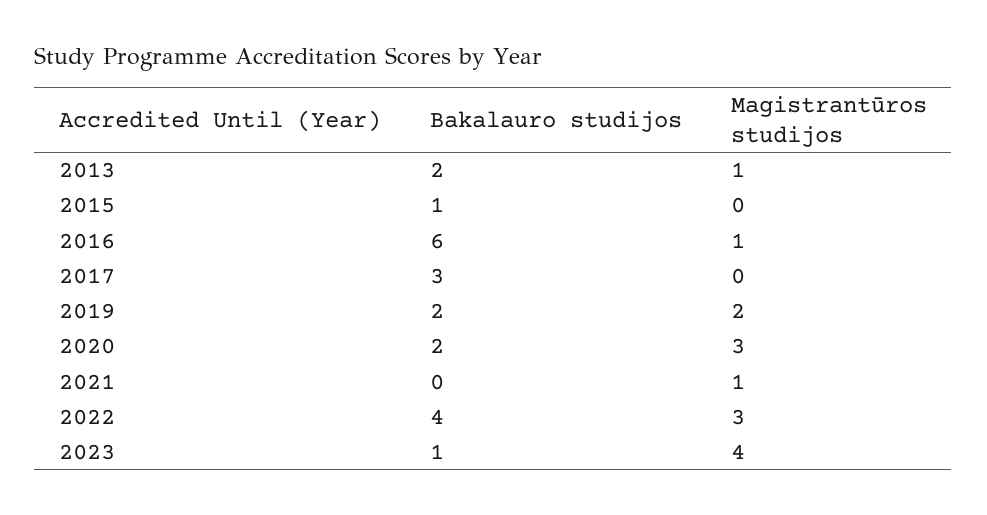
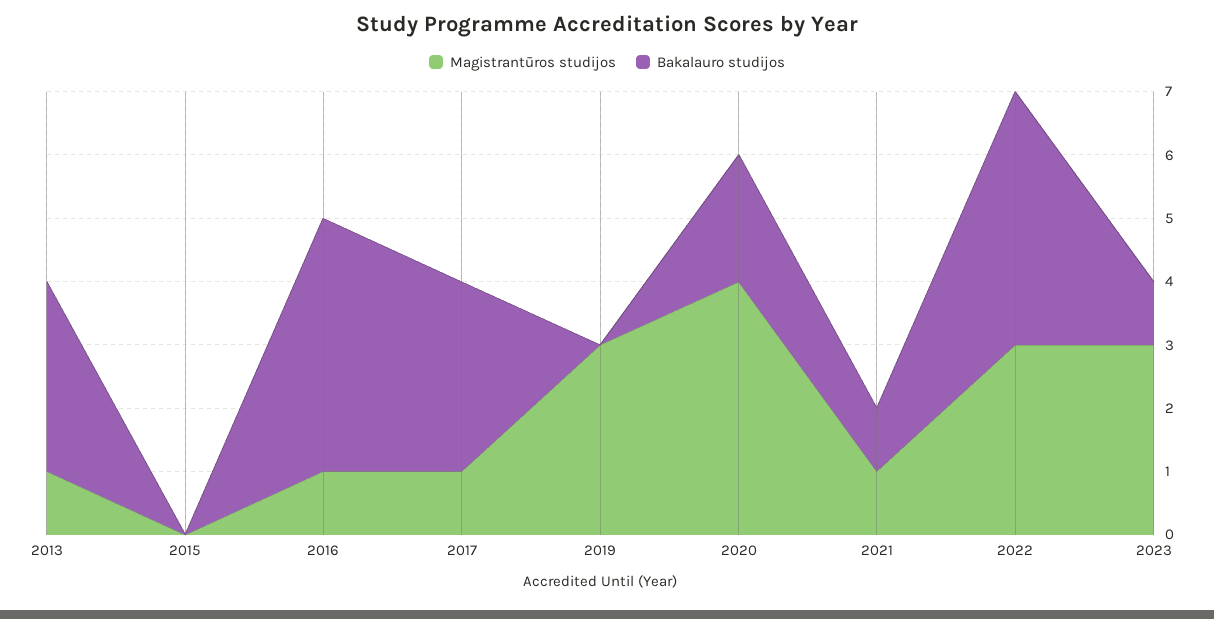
Bakalauro studijos, 2013: 2 -> 3
Bakalauro studijos, 2015: 1 -> 0
Bakalauro studijos, 2016: 6 -> 4
Magistrantūros studijos, 2017: 0 -> 1
Bakalauro studijos, 2019: 2 -> 0
Magistrantūros studijos, 2019: 2 -> 3
Magistrantūros studijos, 2020: 3 -> 4
Bakalauro studijos, 2021: 0 -> 1
Magistrantūros studijos, 2023: 4 -> 3

